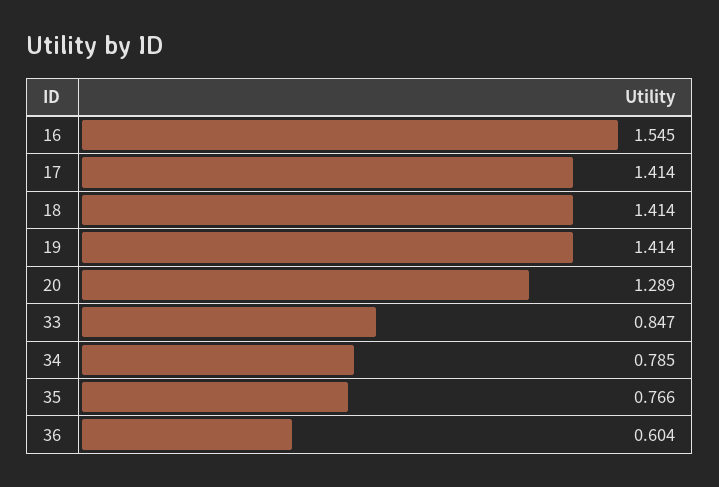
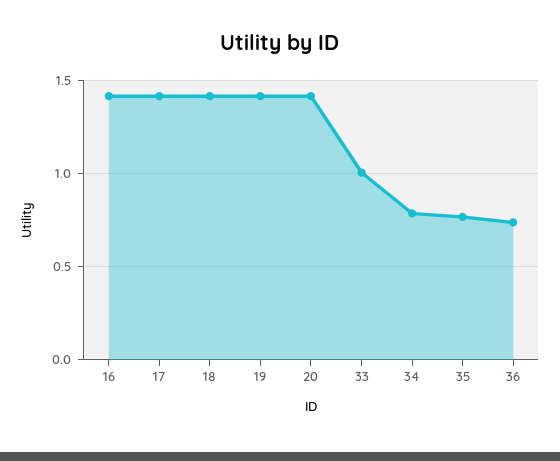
16: 1.545 -> 1.4
20: 1.289 -> 1.4
33: 0.847 -> 1
36: 0.604 -> 0.75

